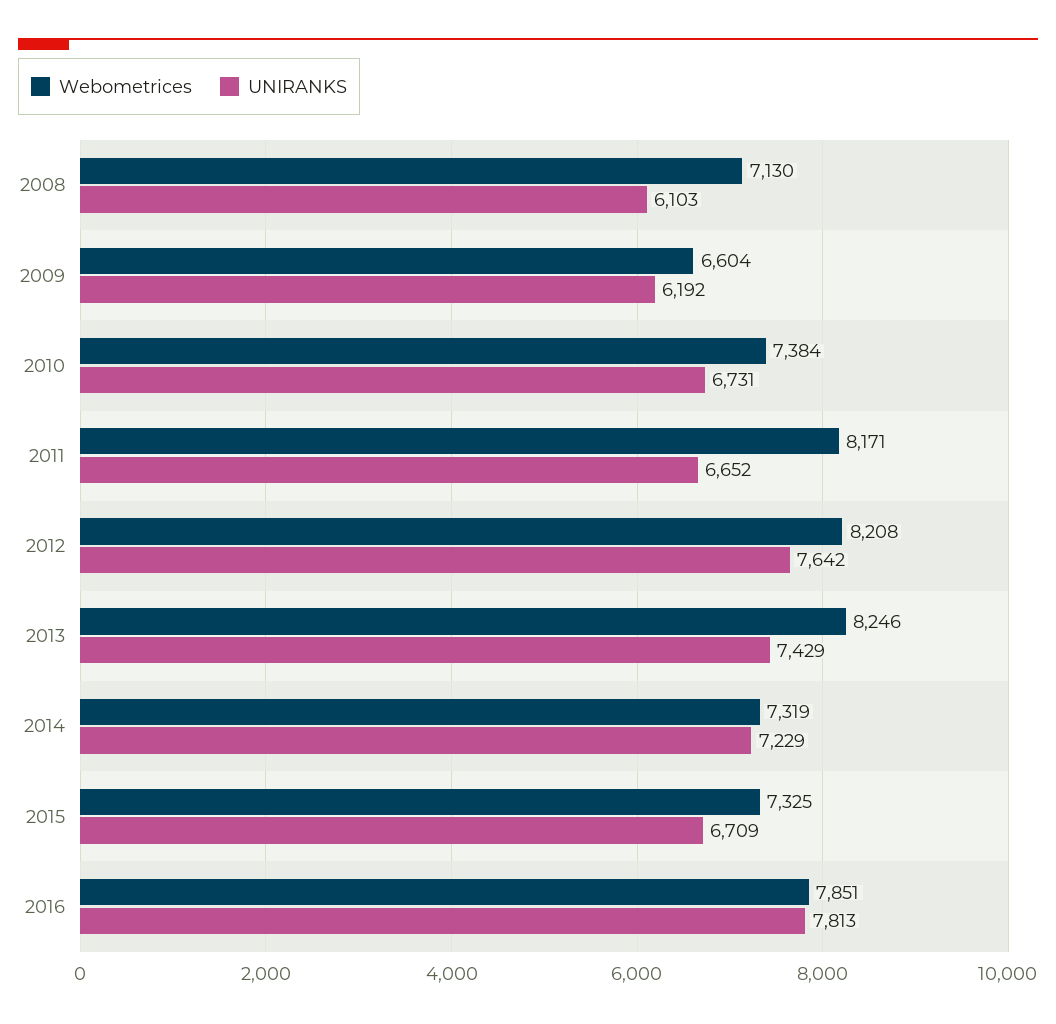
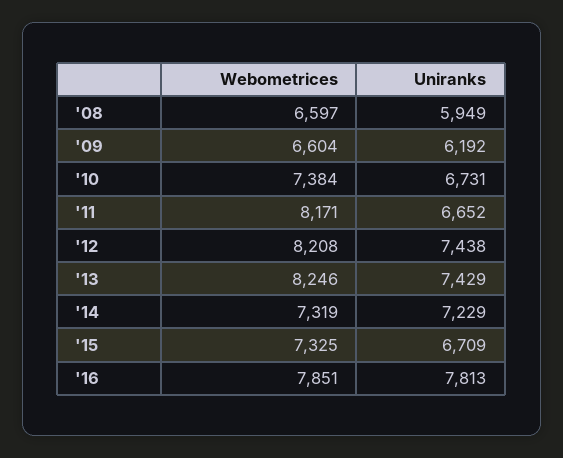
Webometrices, 2008: 7130 -> 6597
UNIRANKS, 2008: 6103 -> 5949
UNIRANKS, 2012: 7642 -> 7438

